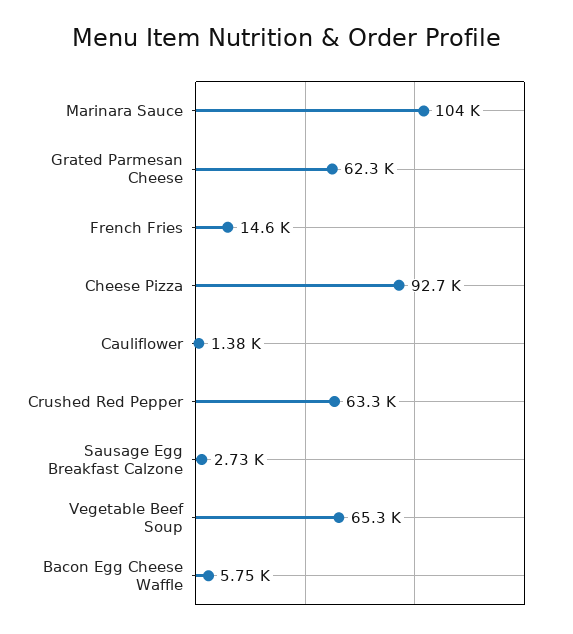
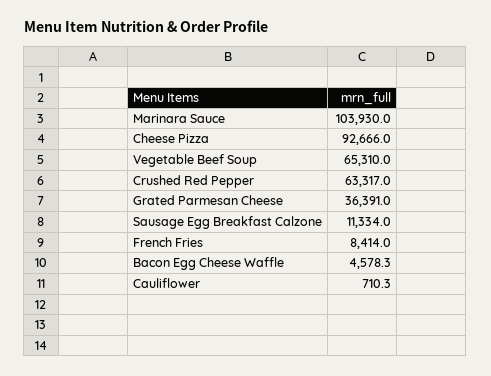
Grated Parmesan Cheese: 62300 -> 36391
French Fries: 14600 -> 8414
Cauliflower: 1380 -> 710.3
Sausage Egg Breakfast Calzone: 2730 -> 11334
Bacon Egg Cheese Waffle: 5750 -> 4578.3

